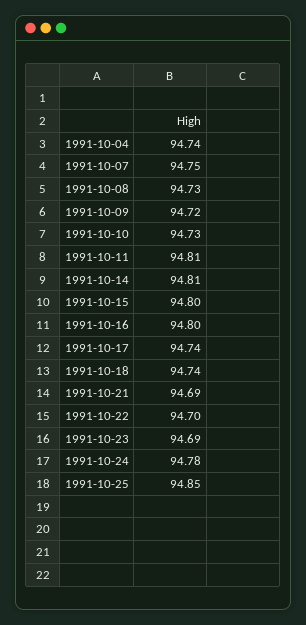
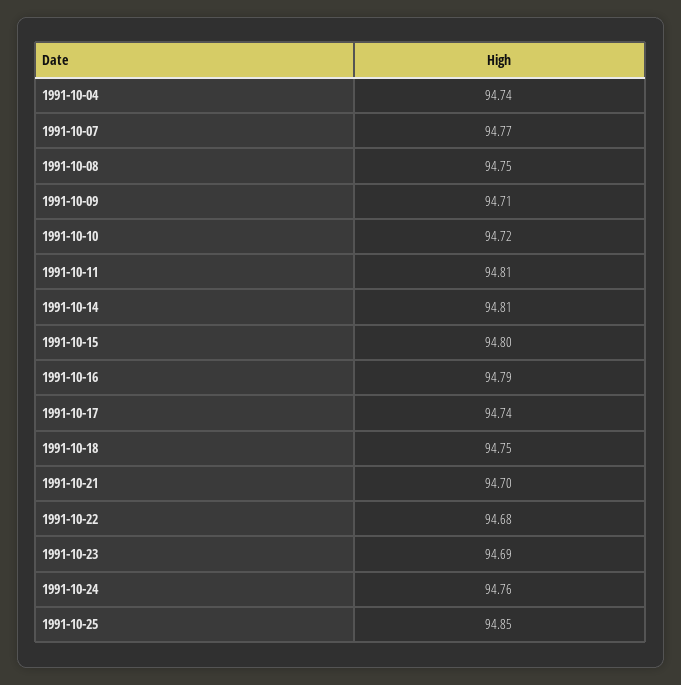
1991-10-07: 94.75 -> 94.77
1991-10-08: 94.73 -> 94.75
1991-10-09: 94.72 -> 94.71
1991-10-10: 94.73 -> 94.72
1991-10-16: 94.8 -> 94.79
1991-10-18: 94.74 -> 94.75
1991-10-21: 94.69 -> 94.7
1991-10-22: 94.7 -> 94.68
1991-10-24: 94.78 -> 94.76

